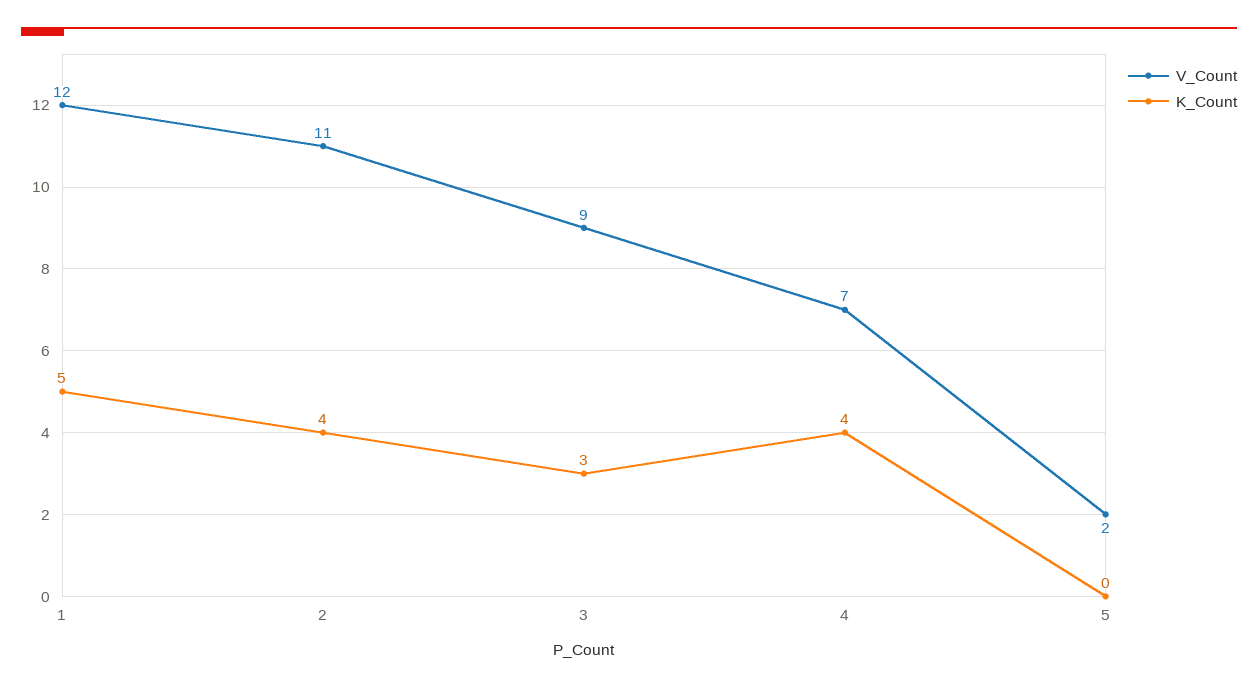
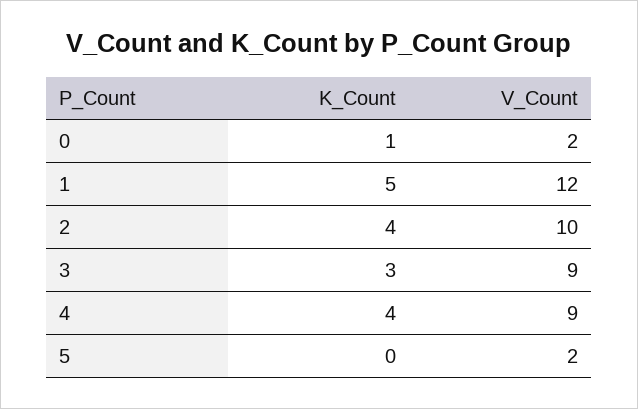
V_Count, 2: 11 -> 10
V_Count, 4: 7 -> 9
K_Count, 0: none -> 1
V_Count, 0: none -> 2

